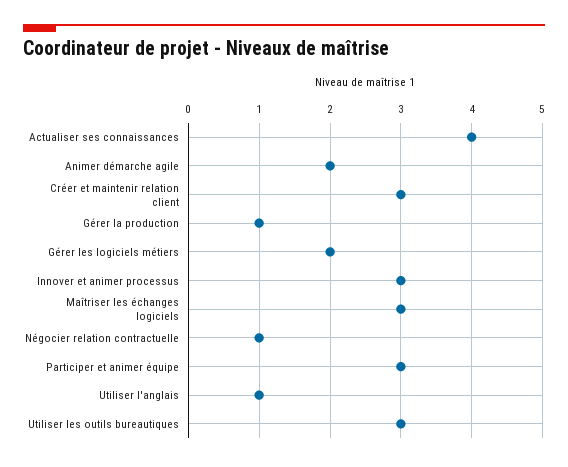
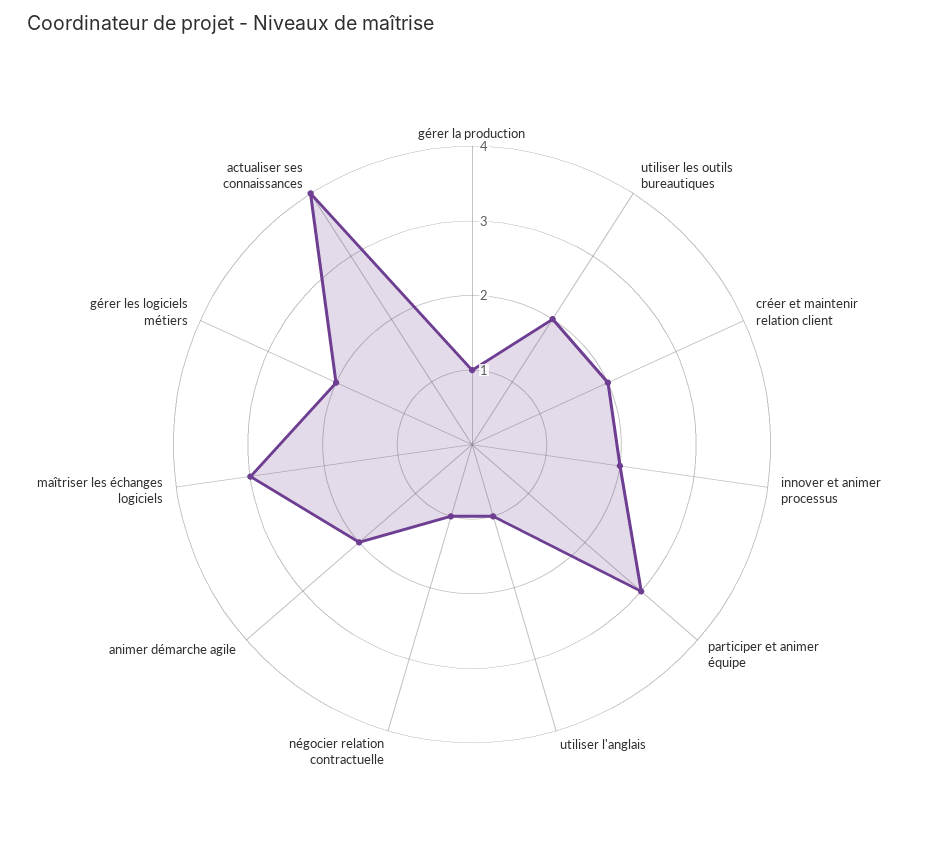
Créer et maintenir relation client: 3 -> 2
Innover et animer processus: 3 -> 2
Utiliser les outils bureautiques: 3 -> 2

